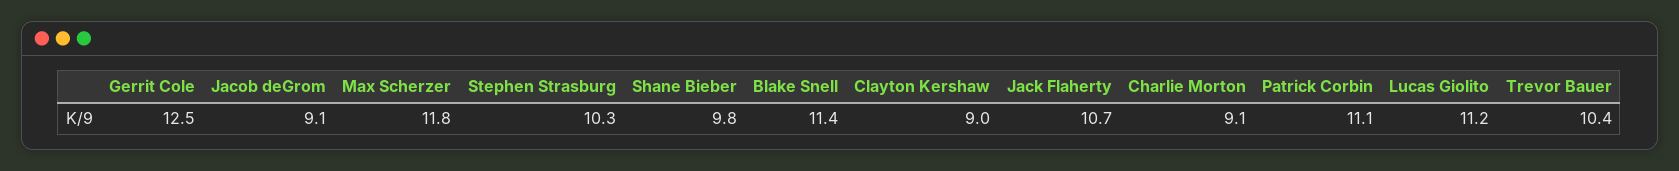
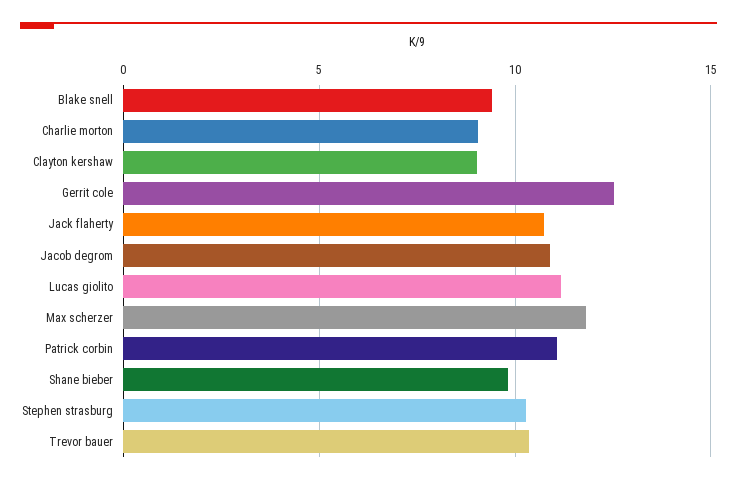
Jacob deGrom: 9.1 -> 11
Blake Snell: 11.4 -> 9.5

